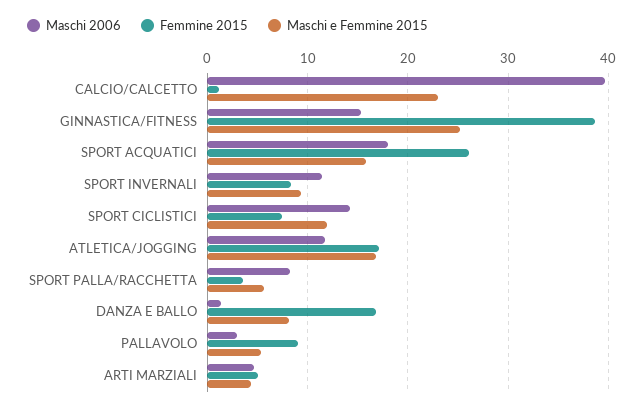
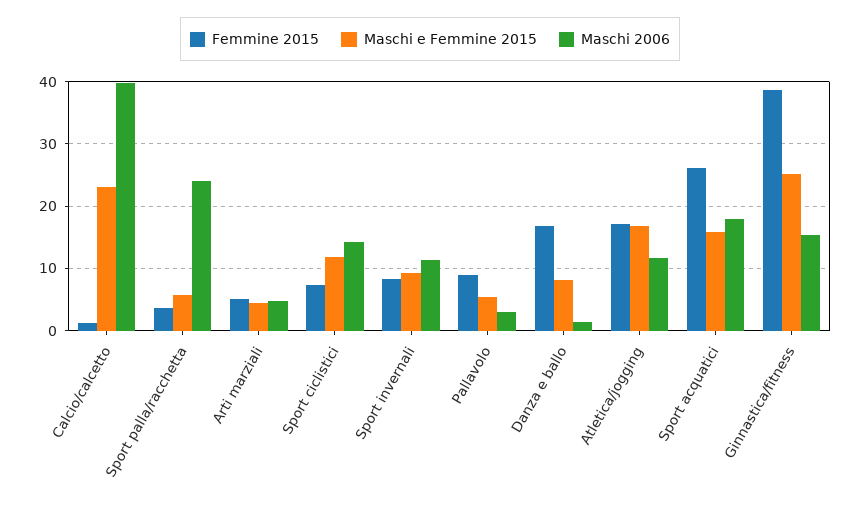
Maschi 2006, SPORT PALLA/RACCHETTA: 8 -> 24

